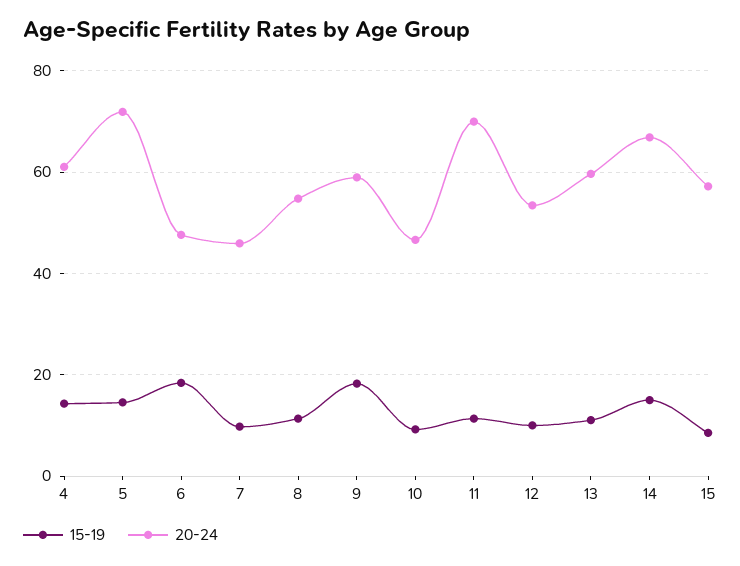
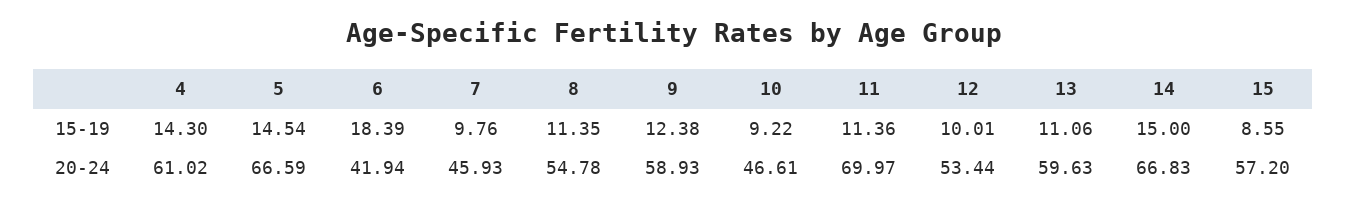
20-24, 5: 72 -> 66.59
20-24, 6: 48 -> 41.94
15-19, 9: 18 -> 12.38

